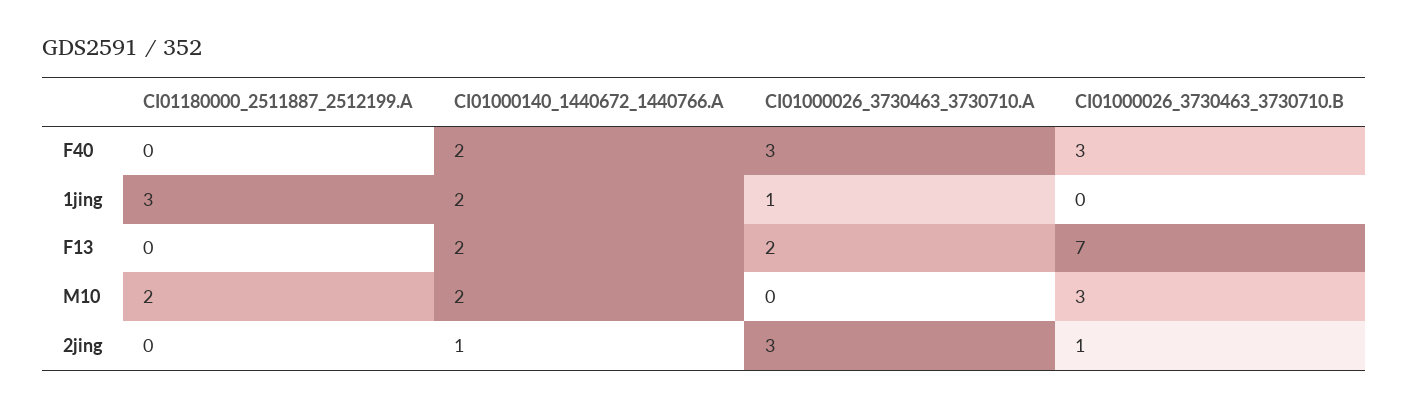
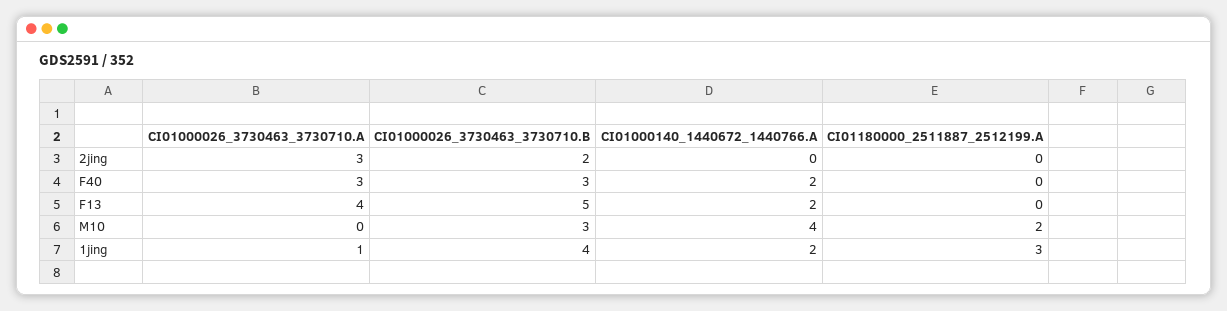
CI01000026_3730463_3730710.B, 1jing: 0 -> 4
CI01000026_3730463_3730710.A, F13: 2 -> 4
CI01000026_3730463_3730710.B, F13: 7 -> 5
CI01000140_1440672_1440766.A, M10: 2 -> 4
CI01000140_1440672_1440766.A, 2jing: 1 -> 0
CI01000026_3730463_3730710.B, 2jing: 1 -> 2

